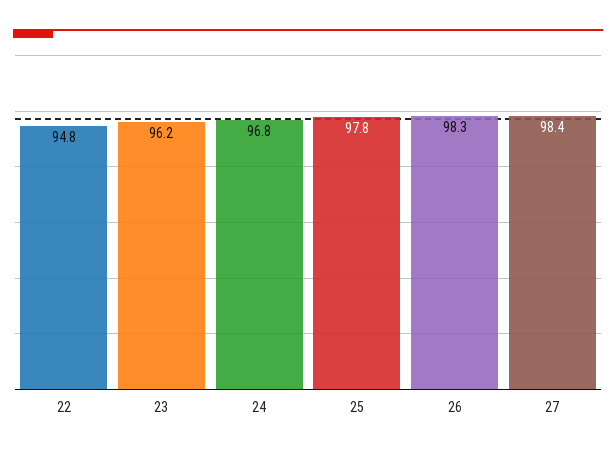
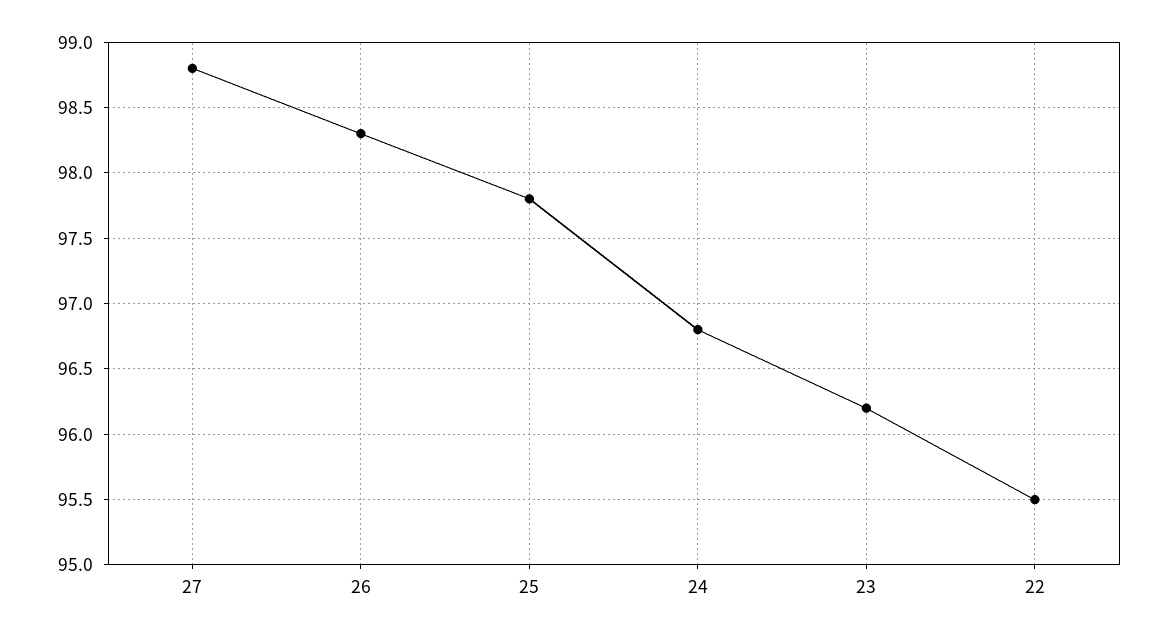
22: 94.8 -> 95.5
27: 98.4 -> 98.8

